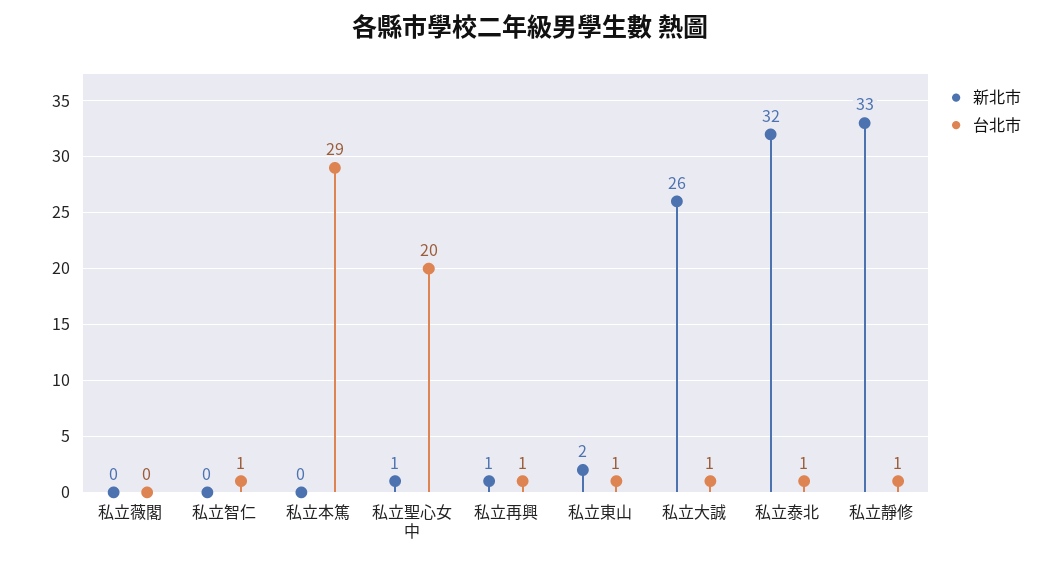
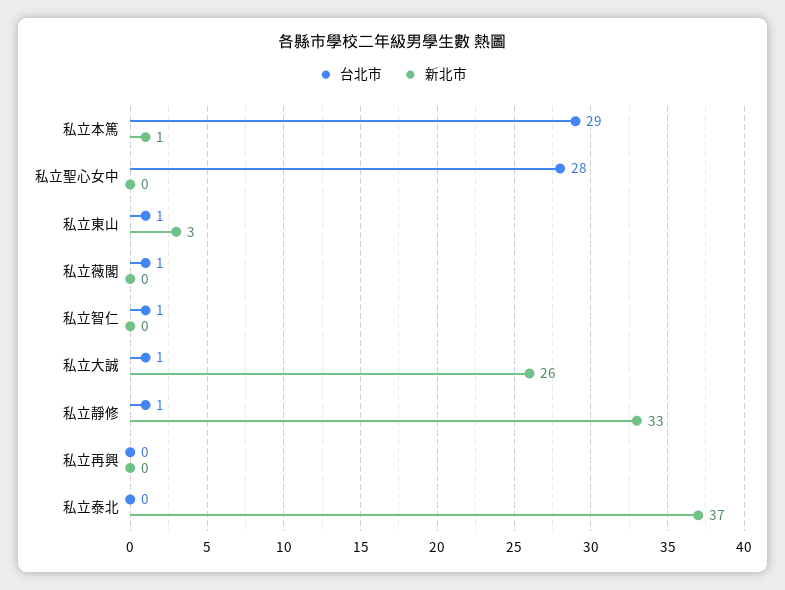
台北市, 私立薇閣: 0 -> 1
新北市, 私立本篤: 0 -> 1
新北市, 私立聖心女中: 1 -> 0
台北市, 私立聖心女中: 20 -> 28
新北市, 私立再興: 1 -> 0
台北市, 私立再興: 1 -> 0
新北市, 私立東山: 2 -> 3
新北市, 私立泰北: 32 -> 37
台北市, 私立泰北: 1 -> 0

